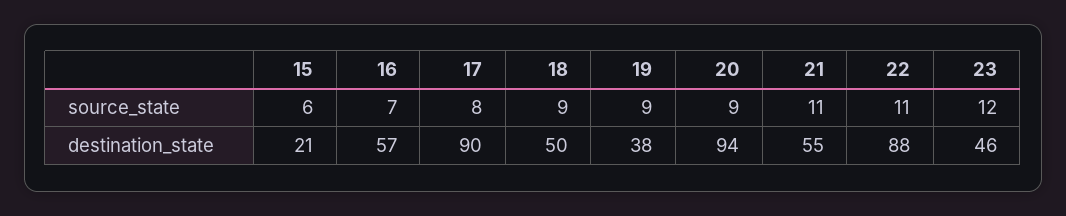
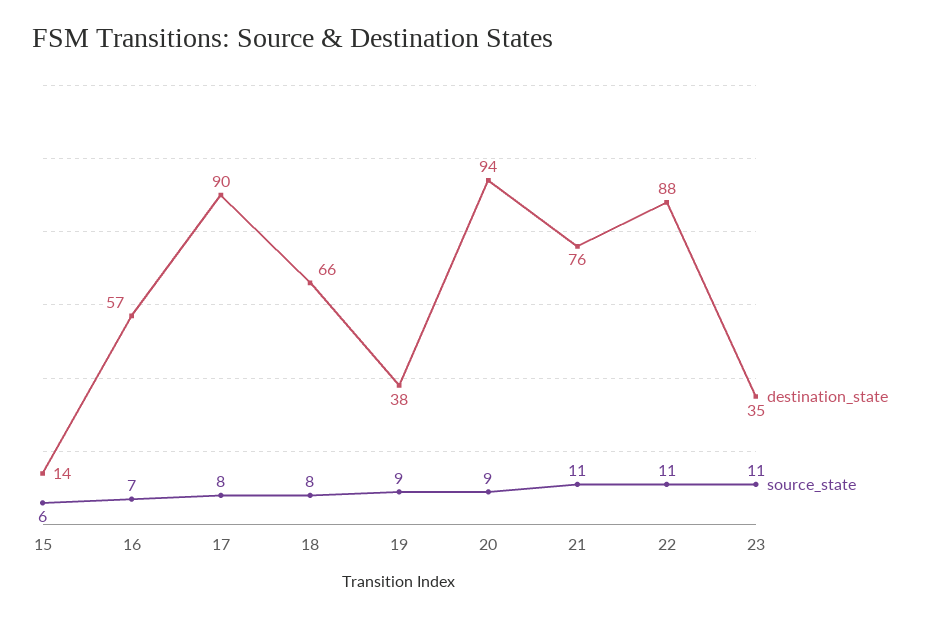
source_state, 18: 9 -> 8
source_state, 23: 12 -> 11
destination_state, 15: 21 -> 14
destination_state, 18: 50 -> 66
destination_state, 21: 55 -> 76
destination_state, 23: 46 -> 35

